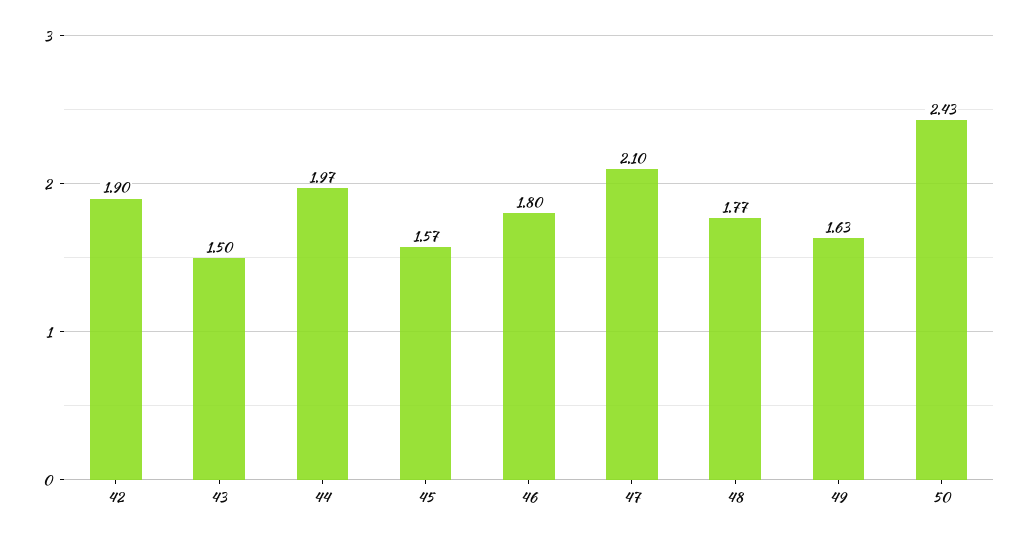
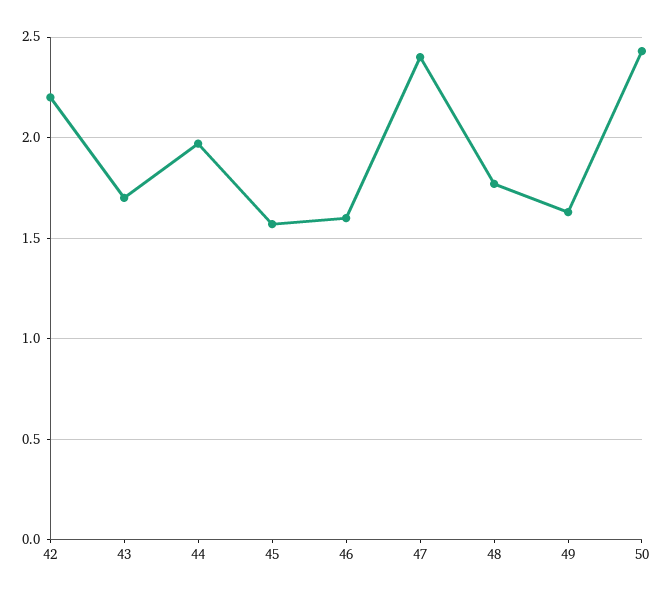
42: 1.9 -> 2.2
43: 1.5 -> 1.7
46: 1.8 -> 1.6
47: 2.1 -> 2.4

